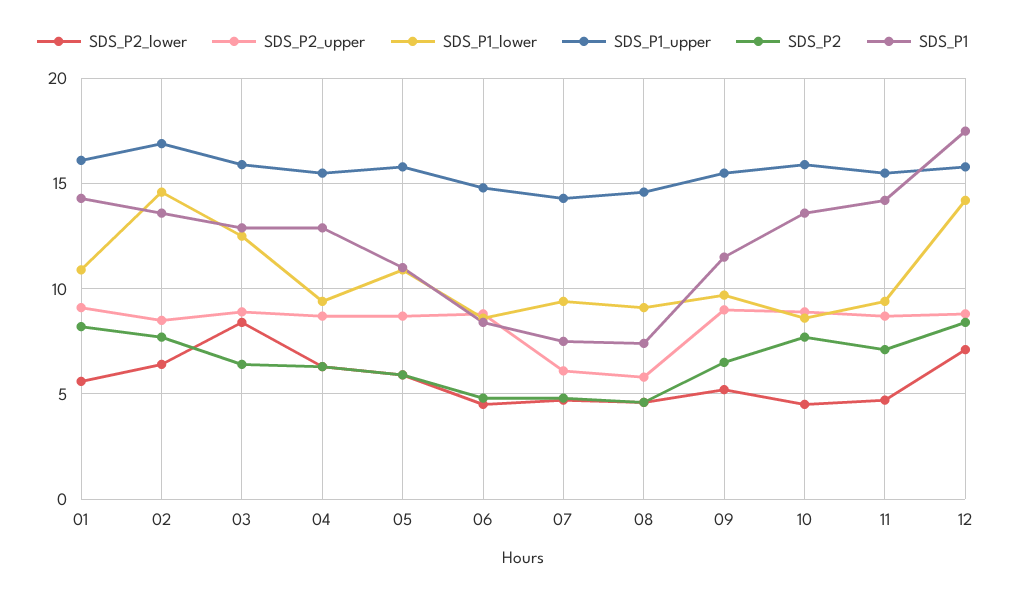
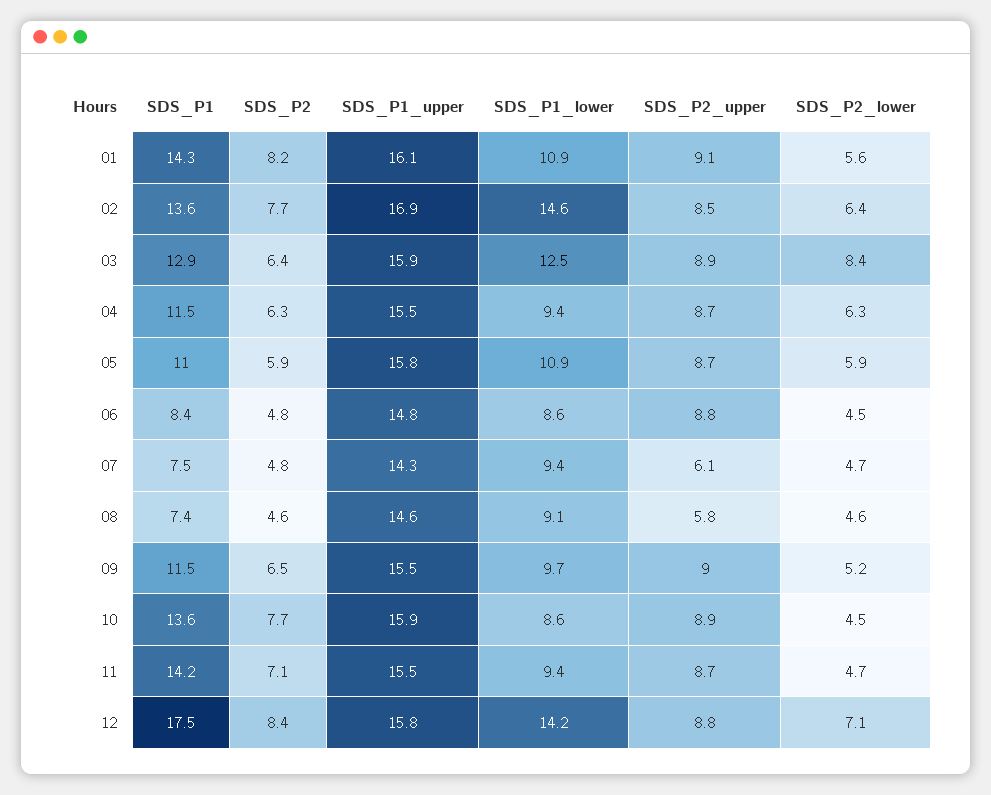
SDS_P1, 04: 13 -> 11.5

